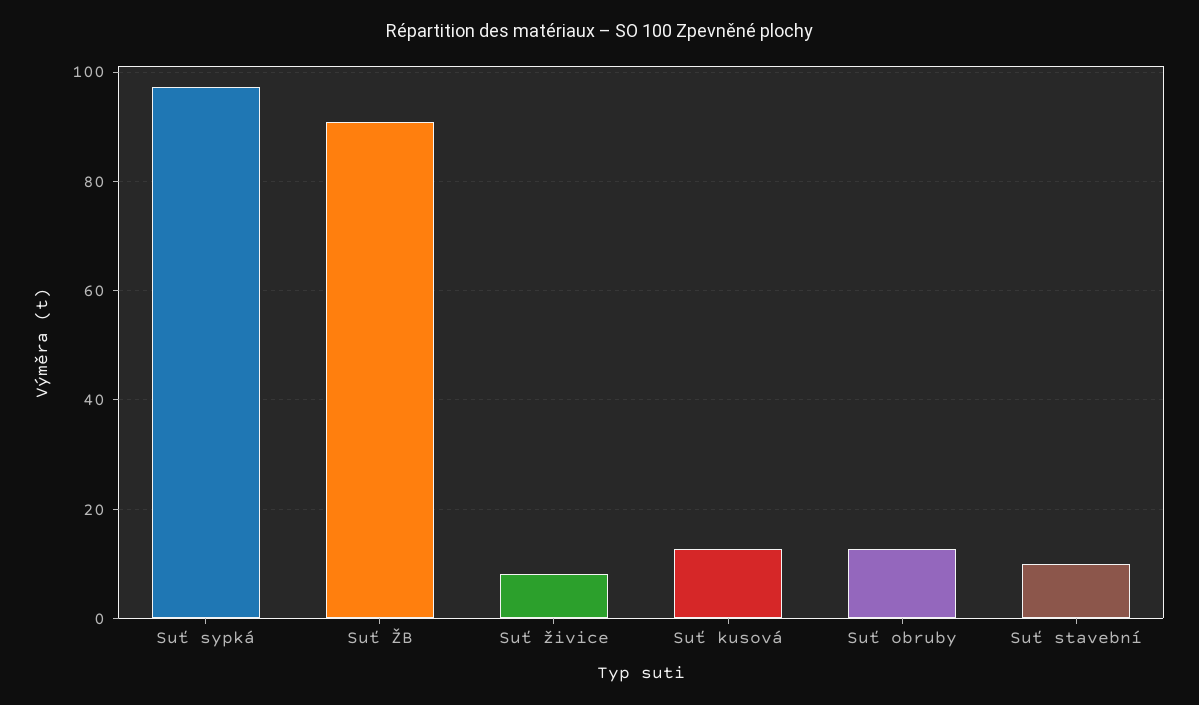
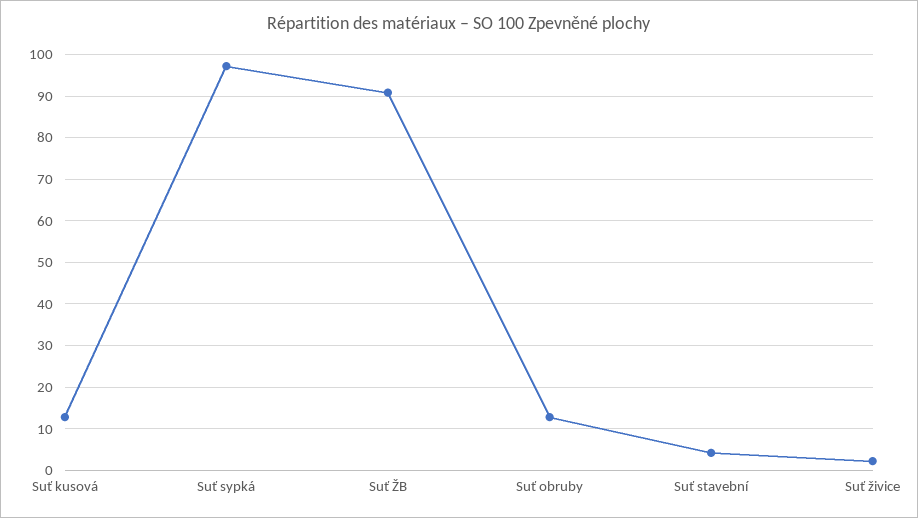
Suť živice: 8 -> 2
Suť stavební: 10 -> 4

